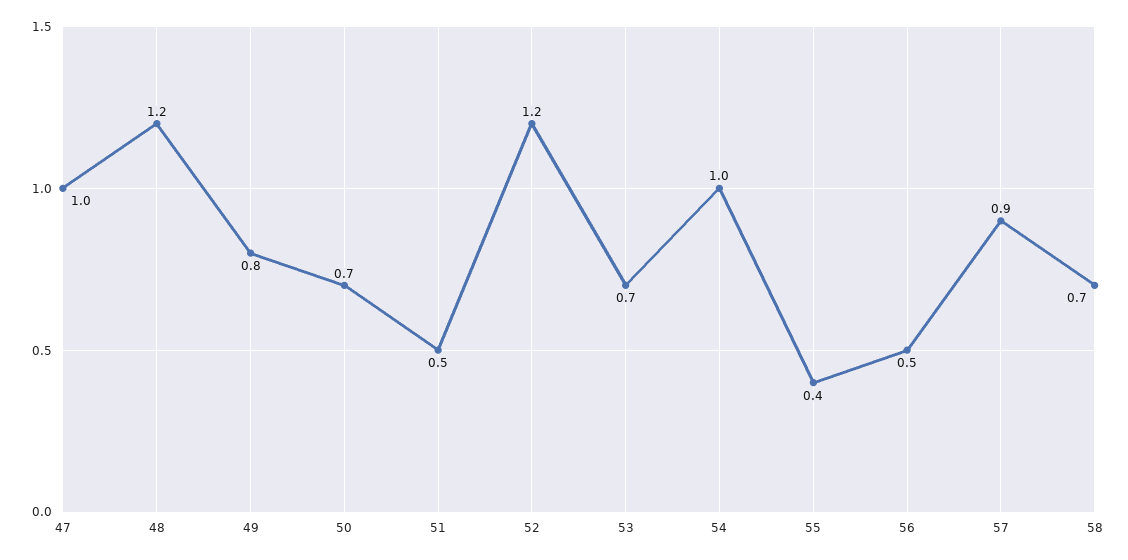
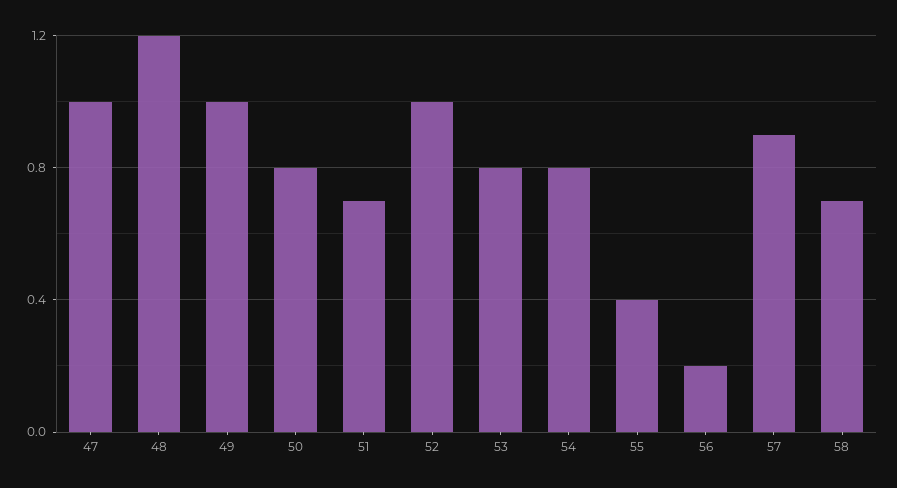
49: 0.8 -> 1
50: 0.7 -> 0.8
51: 0.5 -> 0.7
52: 1.2 -> 1
53: 0.7 -> 0.8
54: 1 -> 0.8
56: 0.5 -> 0.2

